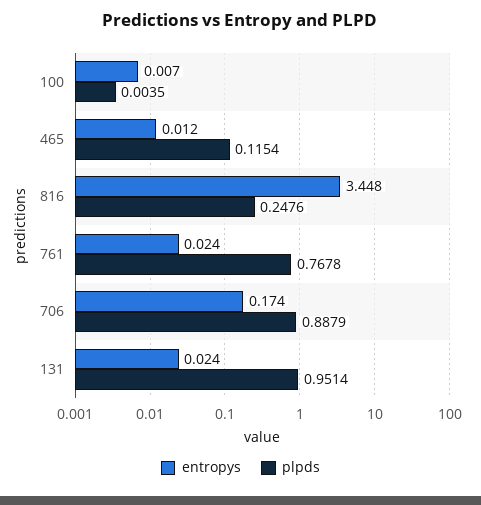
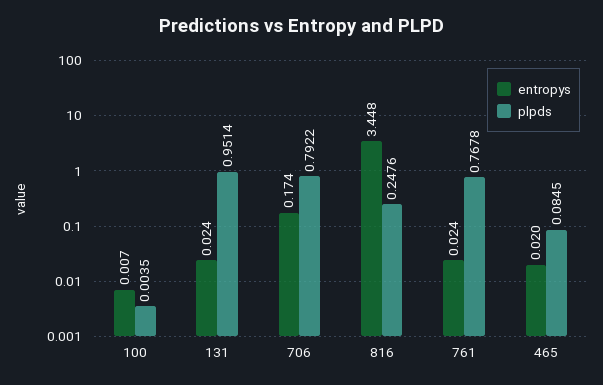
entropys, 465: 0.012 -> 0.02
plpds, 465: 0.1154 -> 0.0845
plpds, 706: 0.8879 -> 0.7922

